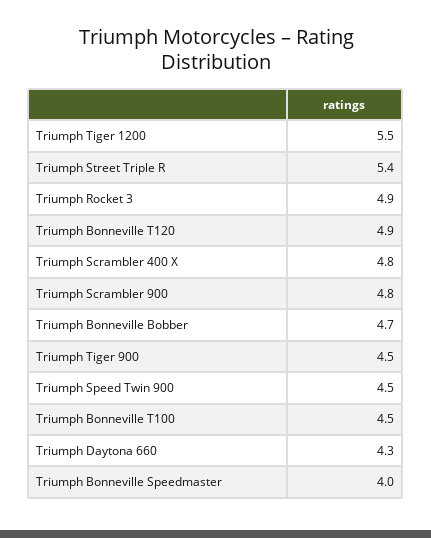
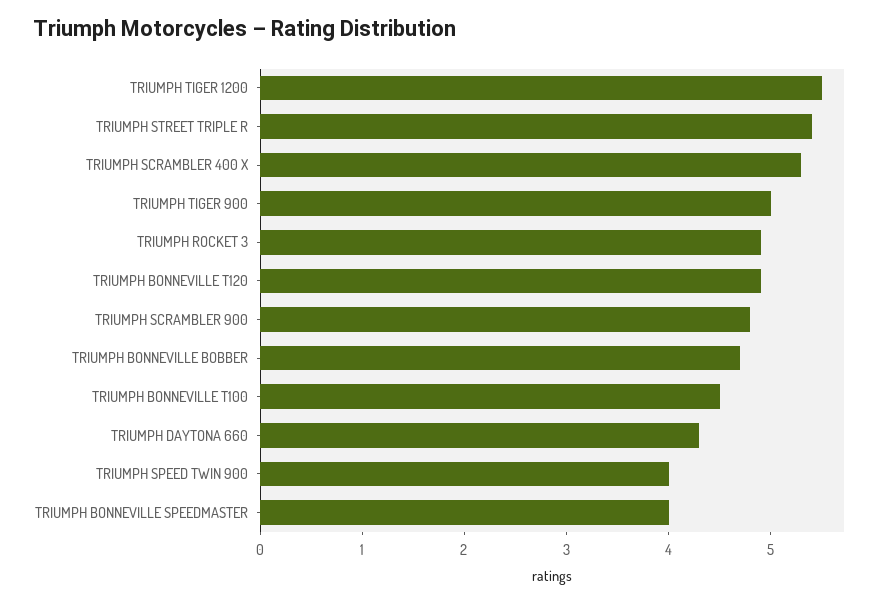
Triumph Scrambler 400 X: 4.8 -> 5.3
Triumph Tiger 900: 4.5 -> 5
Triumph Speed Twin 900: 4.5 -> 4

